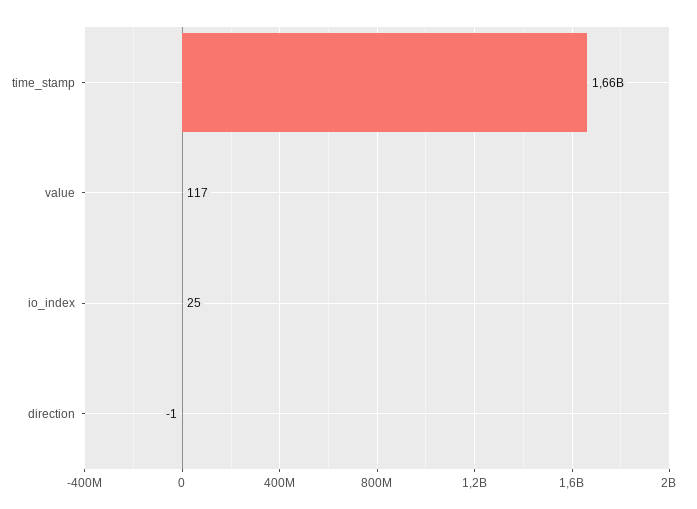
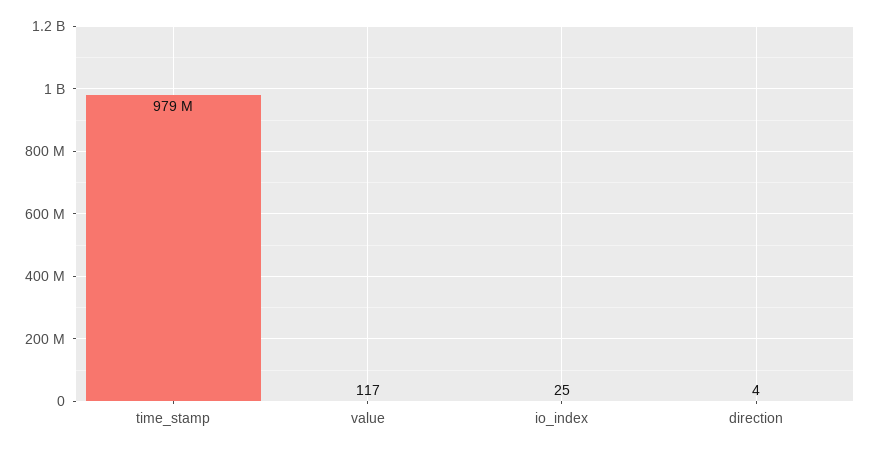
time_stamp: 1660000000 -> 979000000
direction: -1 -> 4

